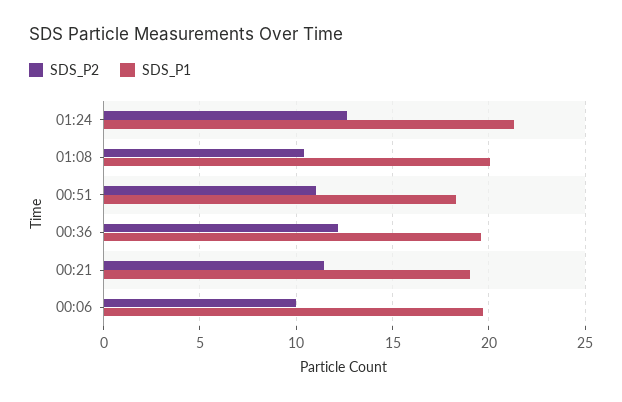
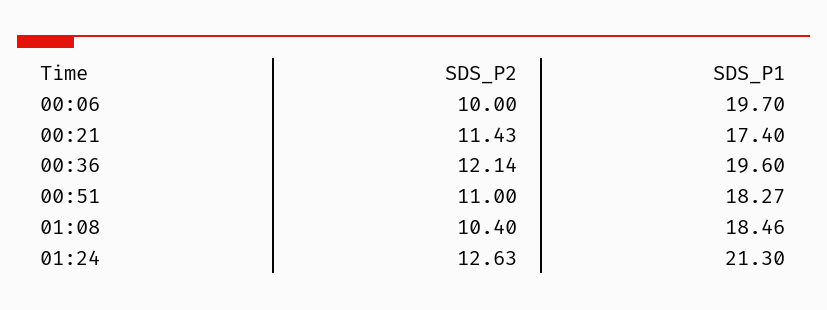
SDS_P1, 01:08: 20 -> 18.46
SDS_P1, 00:21: 19 -> 17.4

